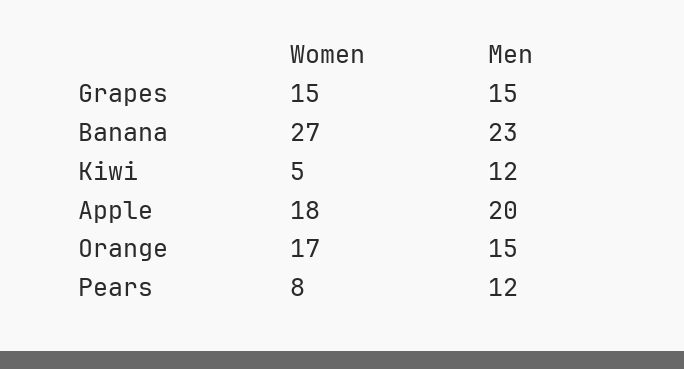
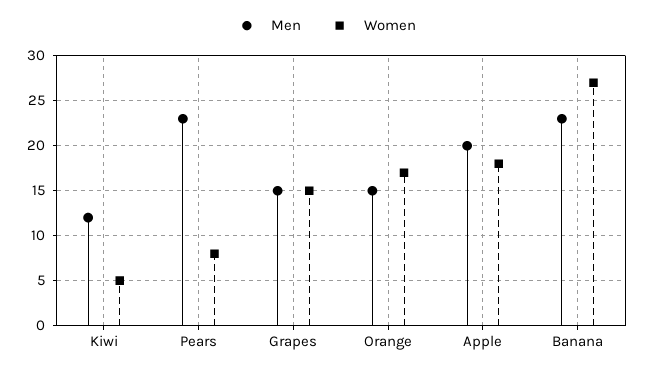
Men, Pears: 12 -> 23

